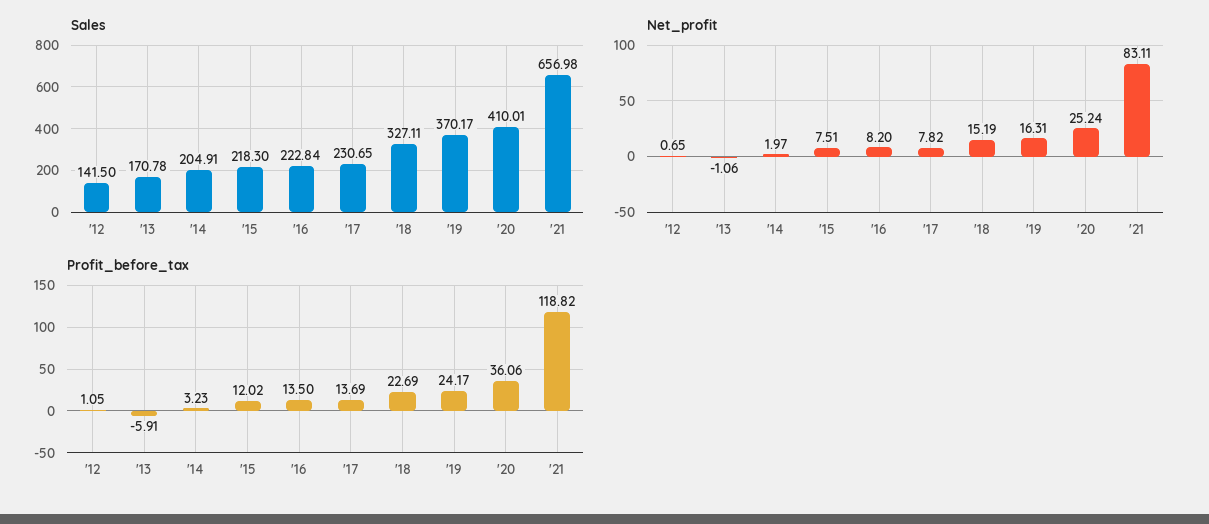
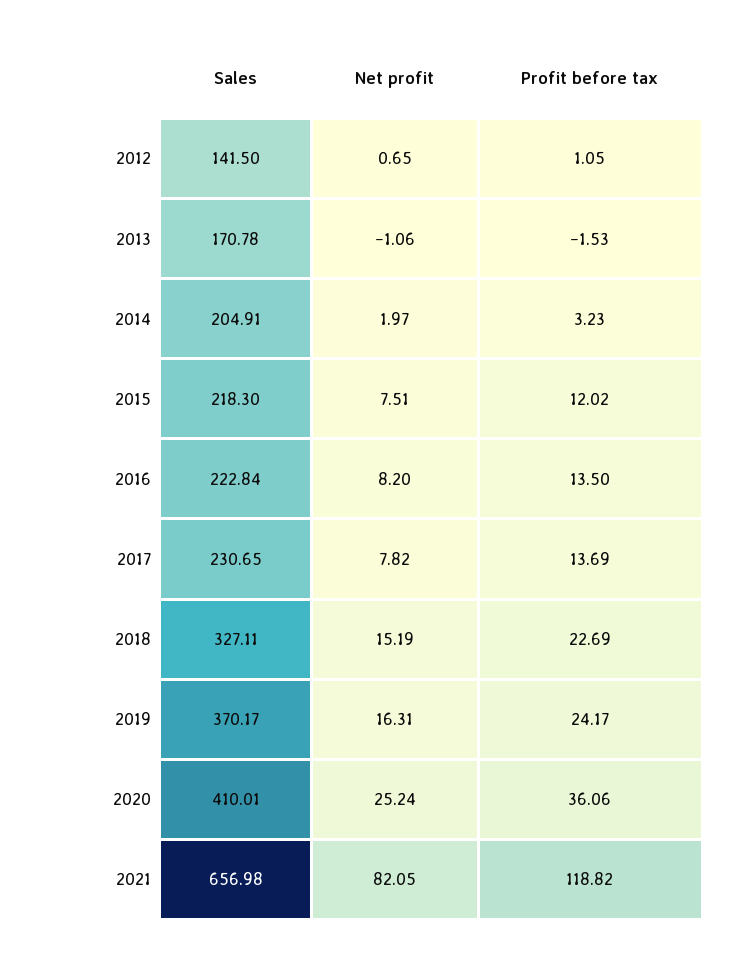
Net_profit, '21: 83.11 -> 82.05
Profit_before_tax, '13: -5.91 -> -1.53

